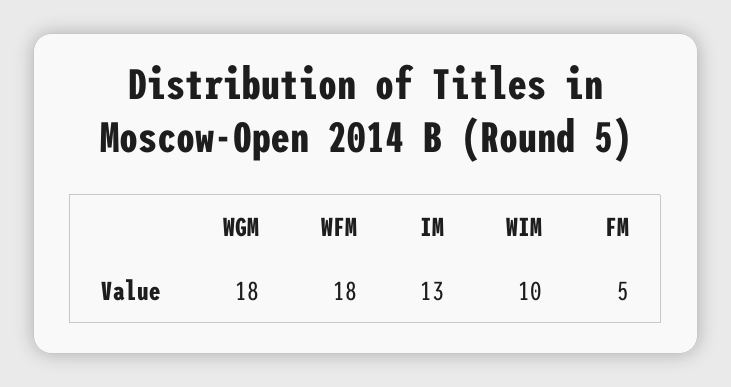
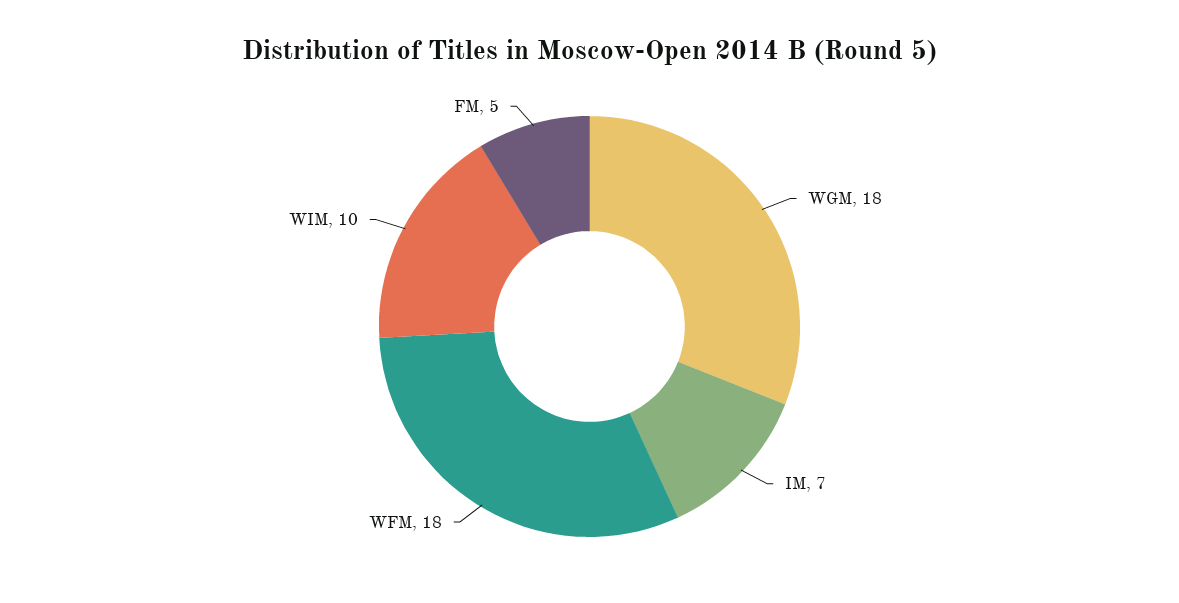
IM: 13 -> 7

